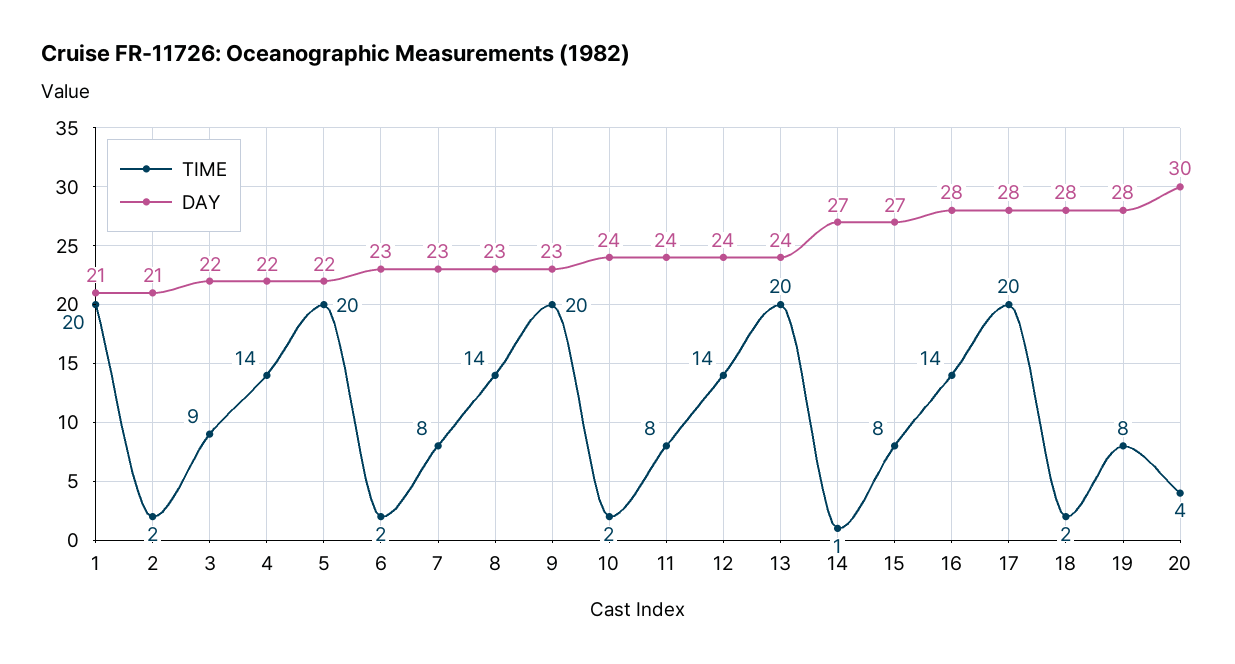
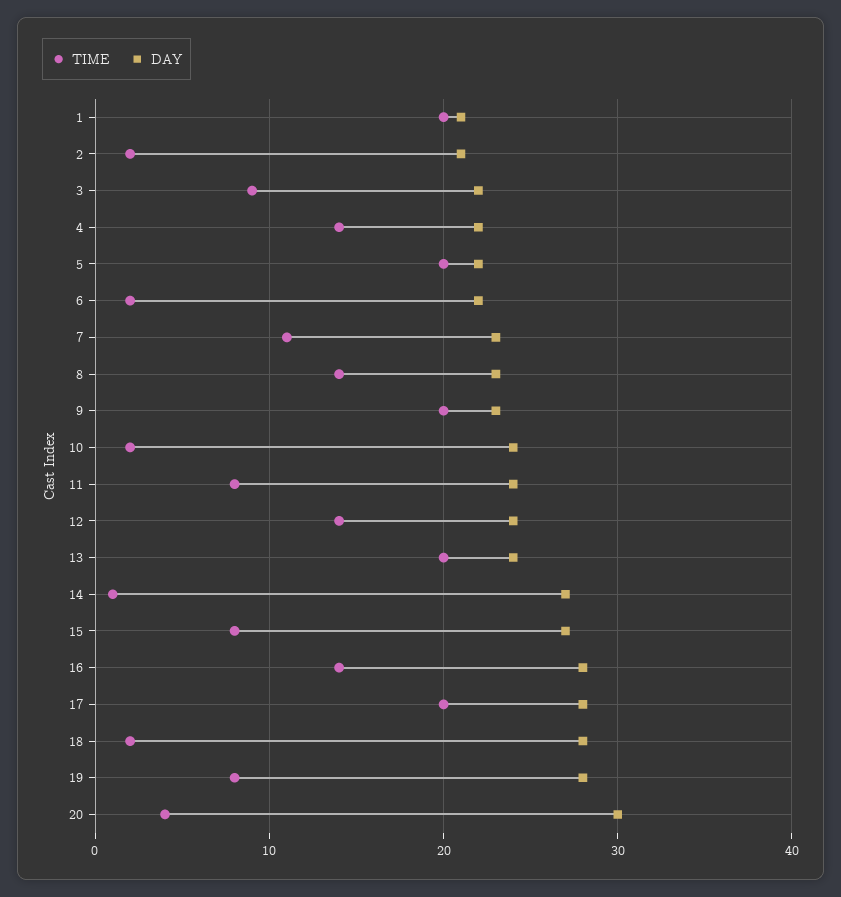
DAY, 6: 23 -> 22
TIME, 7: 8 -> 11

